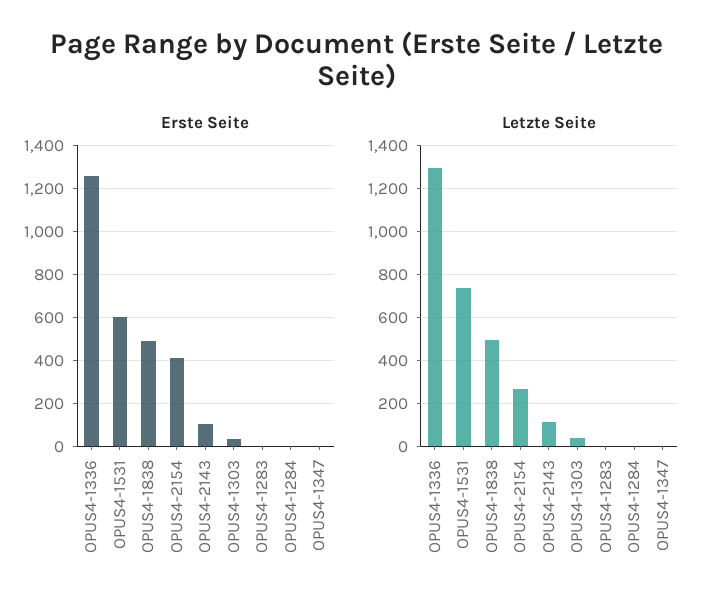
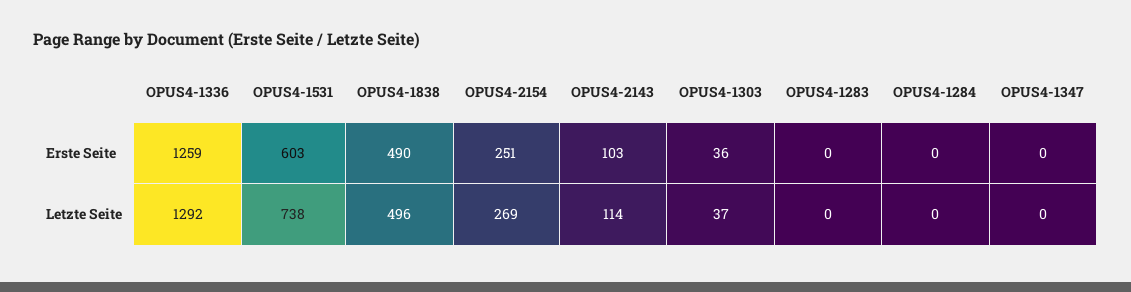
Erste Seite, OPUS4-2154: 400 -> 251

